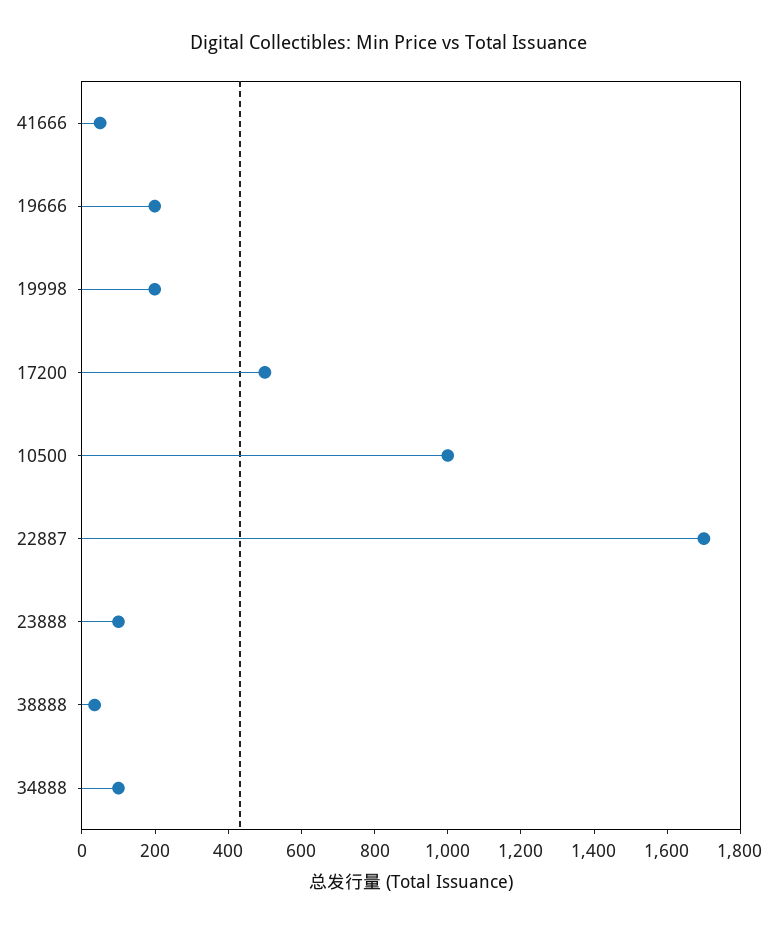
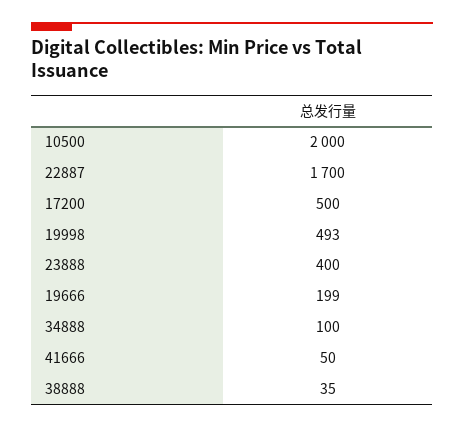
19998: 200 -> 493
10500: 1000 -> 2000
23888: 100 -> 400

